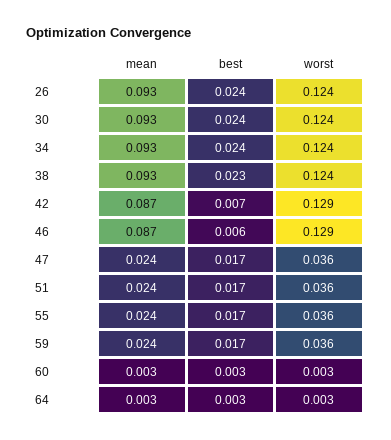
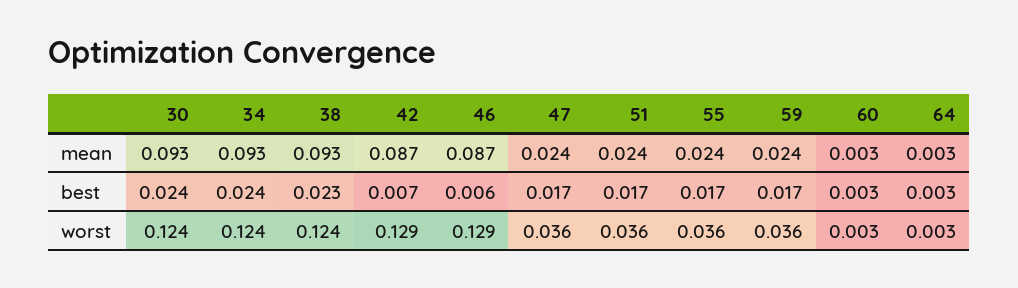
mean, 26: 0.093 -> none
best, 26: 0.024 -> none
worst, 26: 0.124 -> none

